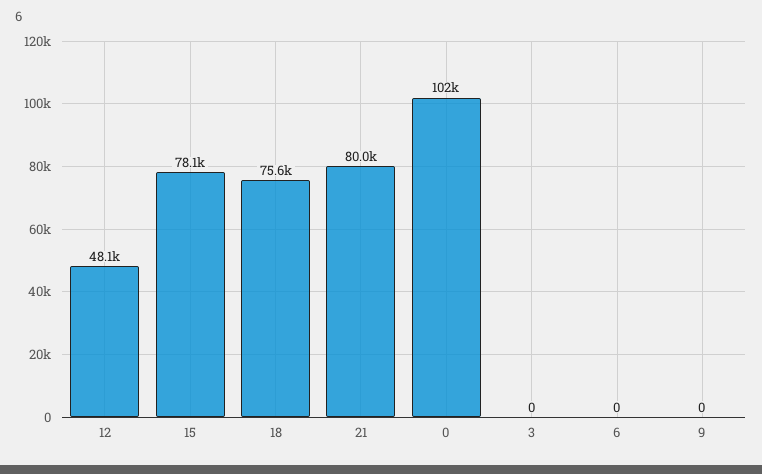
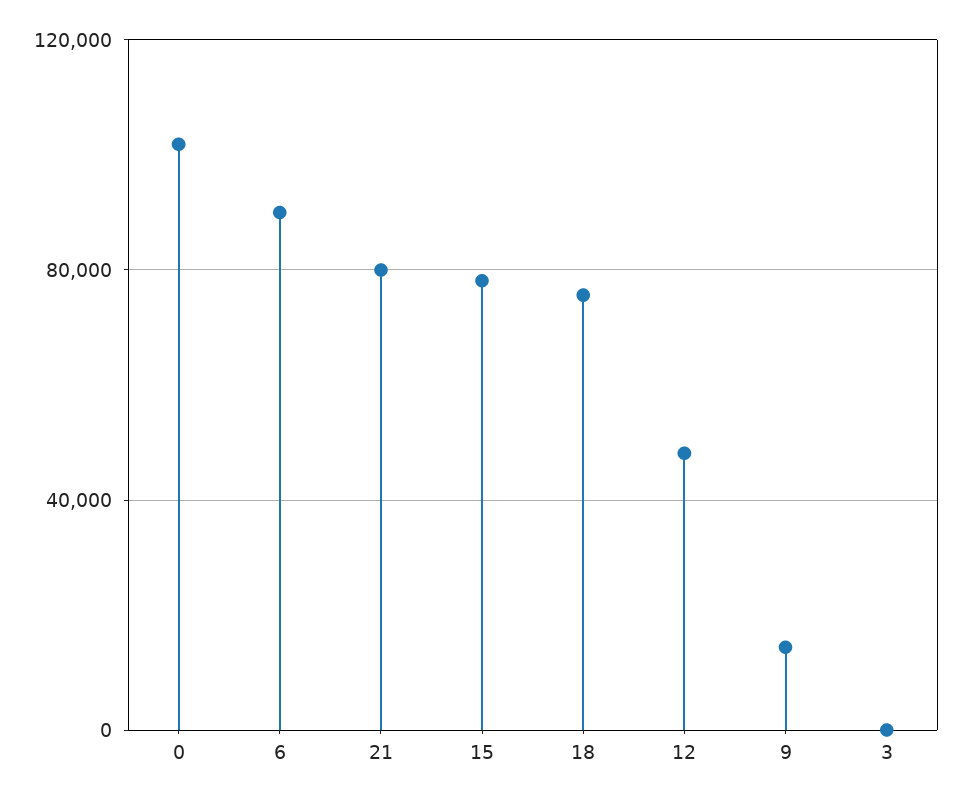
6: 0 -> 90000
9: 0 -> 15000

